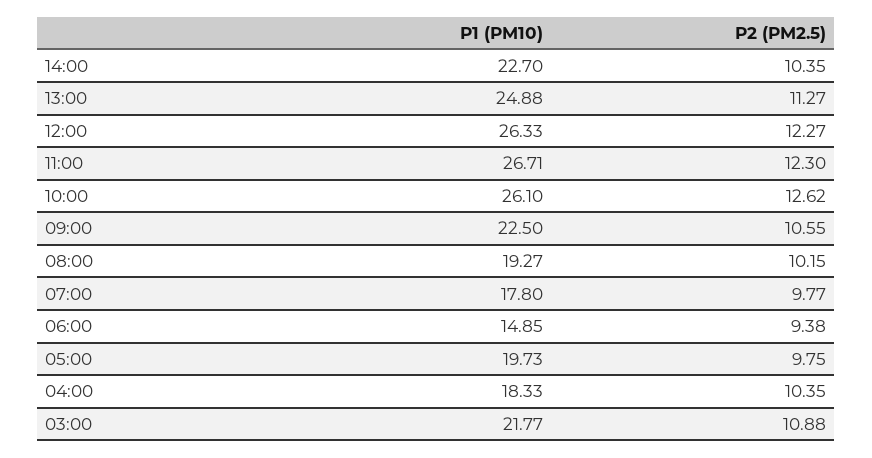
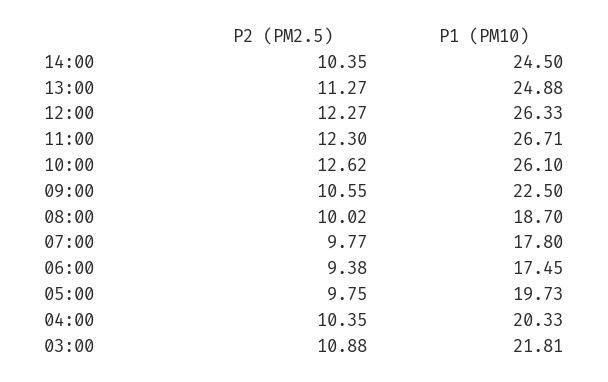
P1 (PM10), 14:00: 22.7 -> 24.5
P1 (PM10), 08:00: 19.27 -> 18.7
P2 (PM2.5), 08:00: 10.15 -> 10.02
P1 (PM10), 06:00: 14.85 -> 17.45
P1 (PM10), 04:00: 18.33 -> 20.33
P1 (PM10), 03:00: 21.77 -> 21.81

